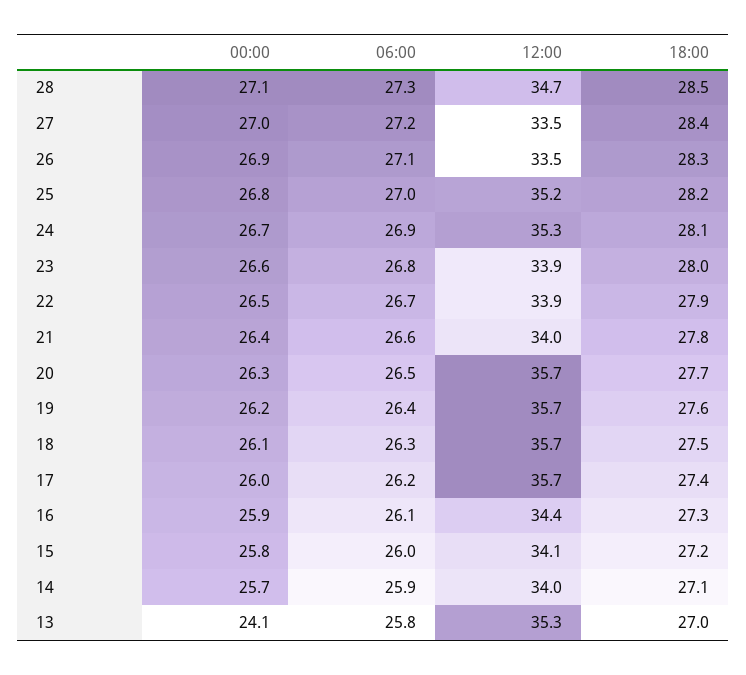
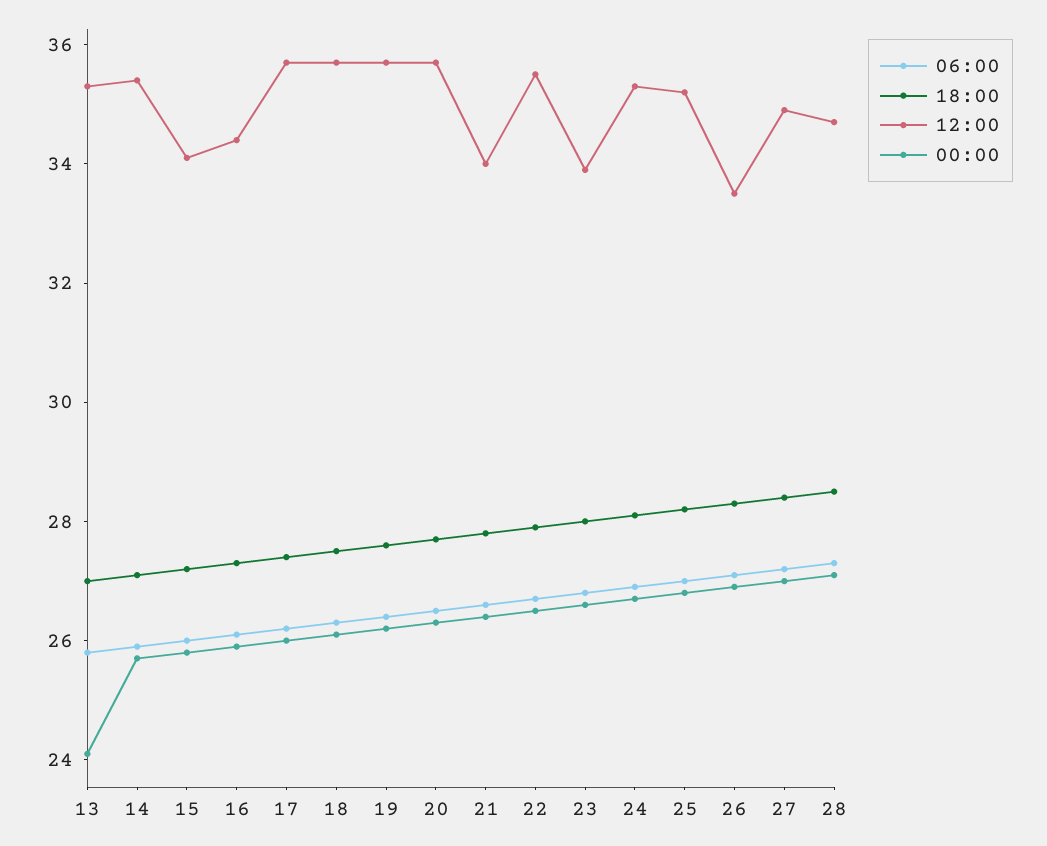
12:00, 27: 33.5 -> 35
12:00, 22: 33.9 -> 35.5
12:00, 14: 34 -> 35.5

